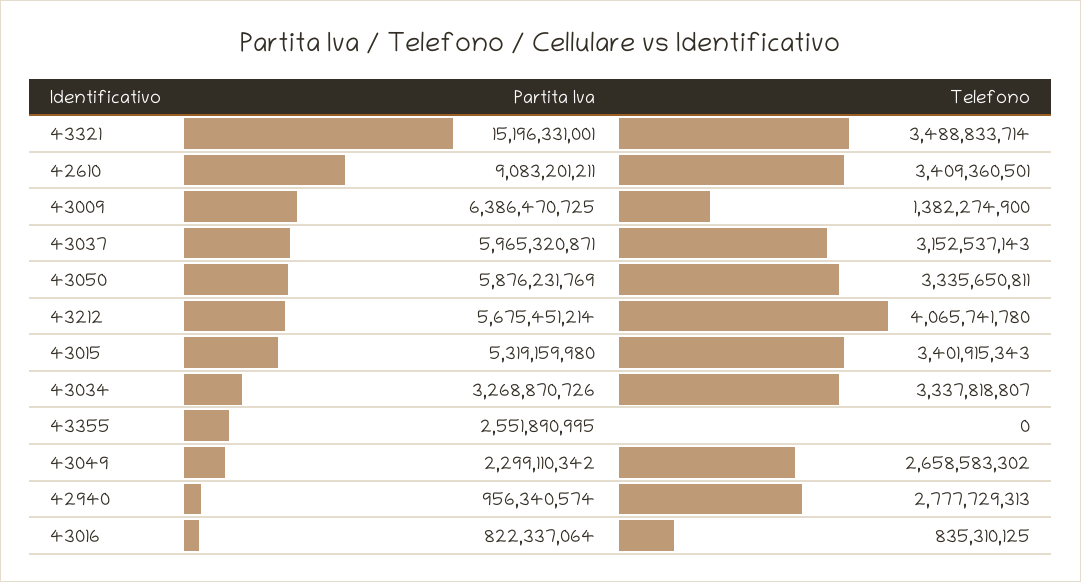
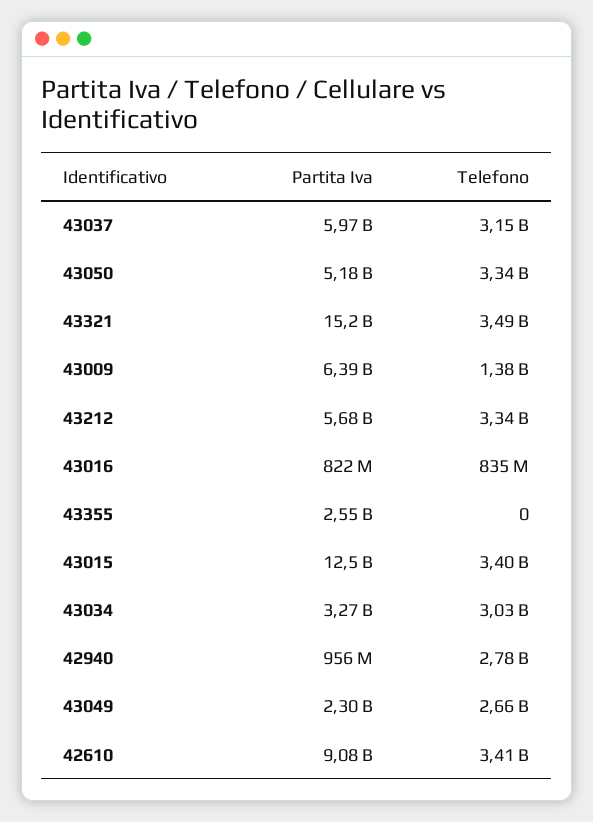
Partita Iva, 43050: 5876231769 -> 5180000000
Telefono, 43212: 4065741780 -> 3340000000
Partita Iva, 43015: 5319159980 -> 12500000000
Telefono, 43034: 3337818807 -> 3030000000

